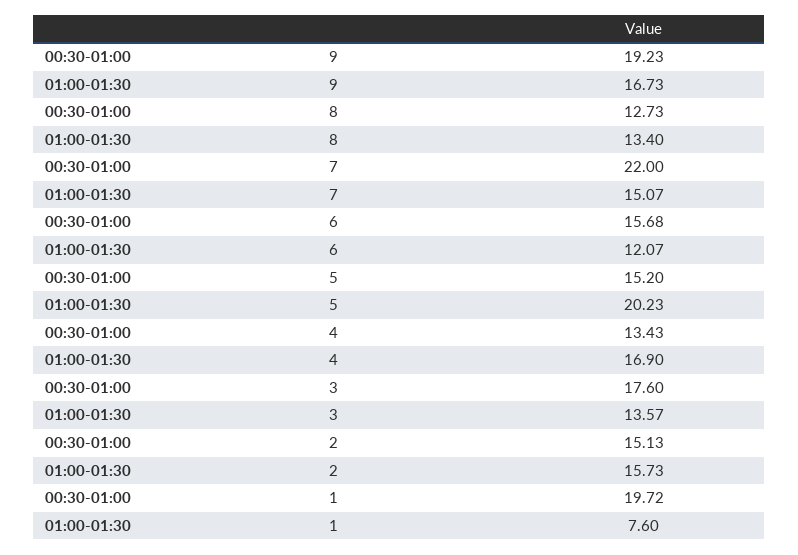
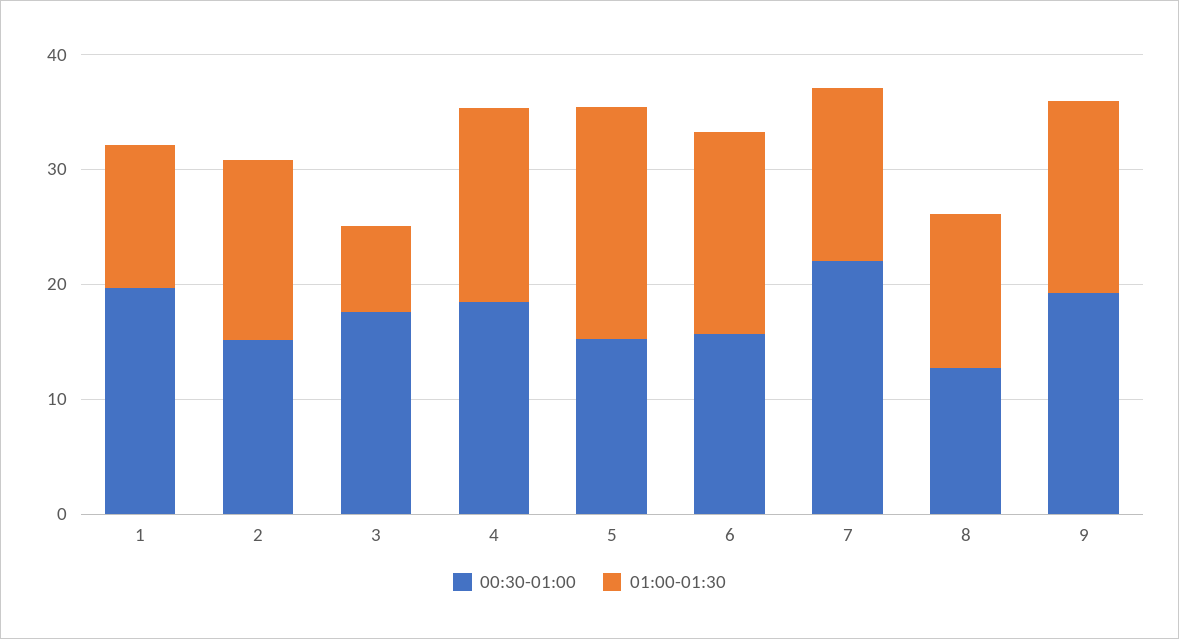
01:00-01:30, 6: 12.07 -> 18
00:30-01:00, 4: 13.43 -> 18
01:00-01:30, 3: 13.57 -> 8
01:00-01:30, 1: 7.6 -> 12

